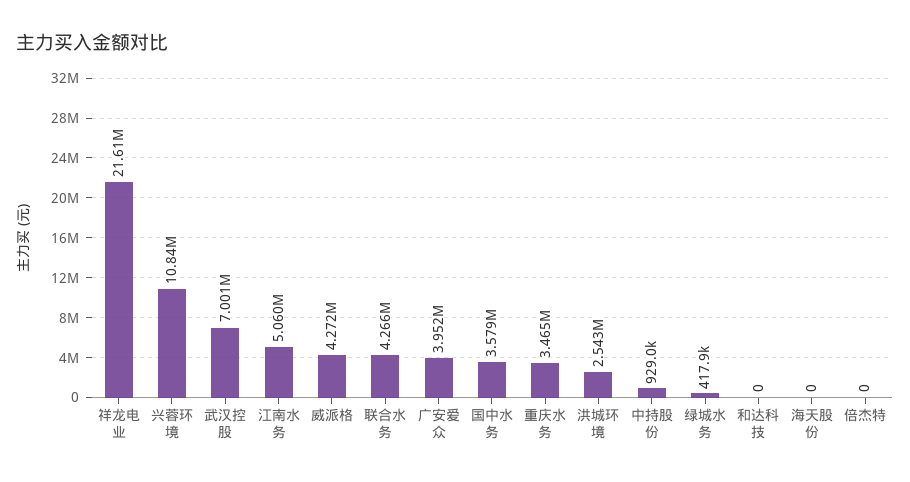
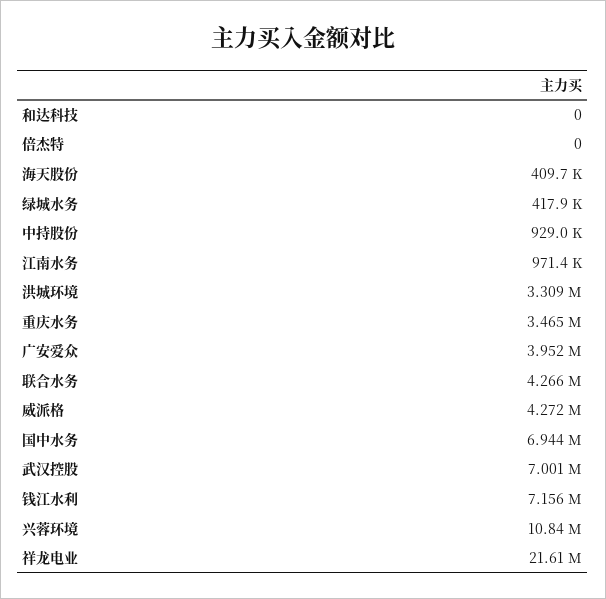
江南水务: 5060000 -> 971400
国中水务: 3579000 -> 6944000
洪城环境: 2543000 -> 3309000
海天股份: 0 -> 409700
钱江水利: none -> 7156000

